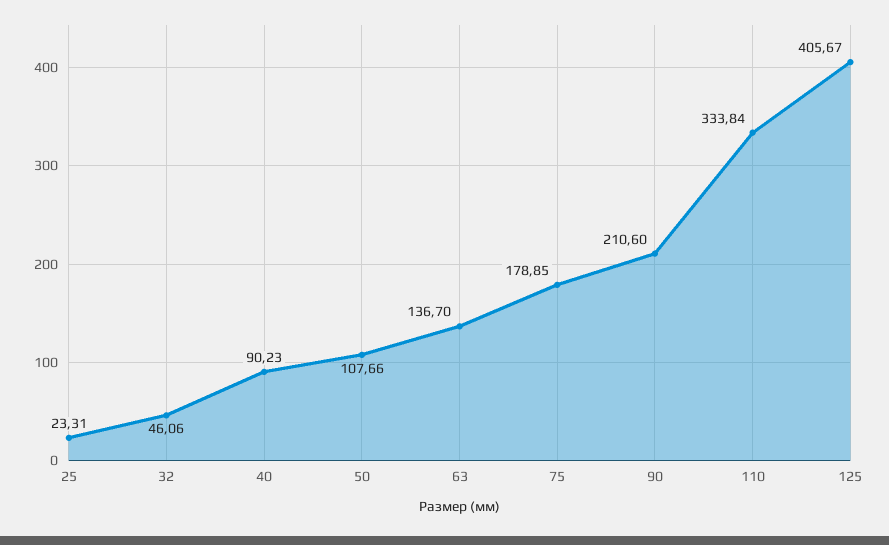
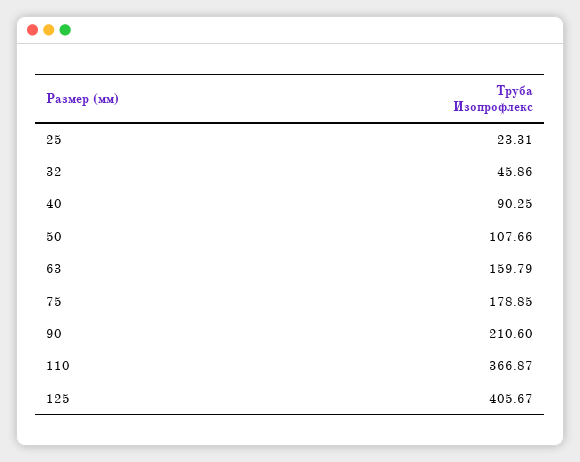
32: 46.06 -> 45.86
40: 90.23 -> 90.25
63: 136.7 -> 159.79
110: 333.84 -> 366.87

